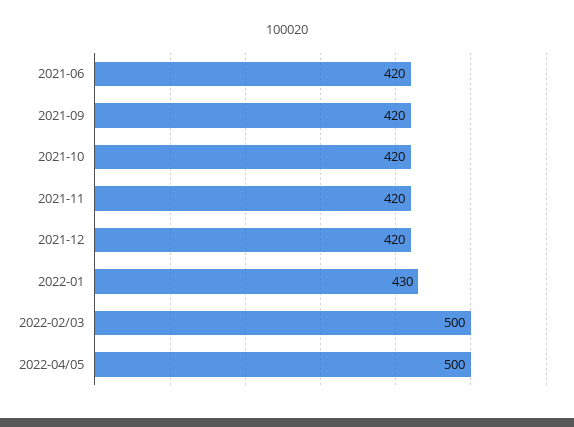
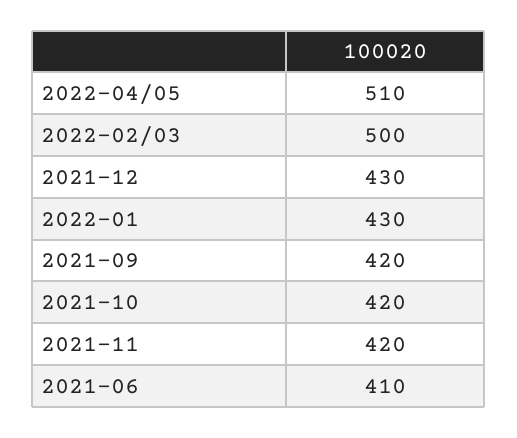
2021-06: 420 -> 410
2021-12: 420 -> 430
2022-04/05: 500 -> 510

